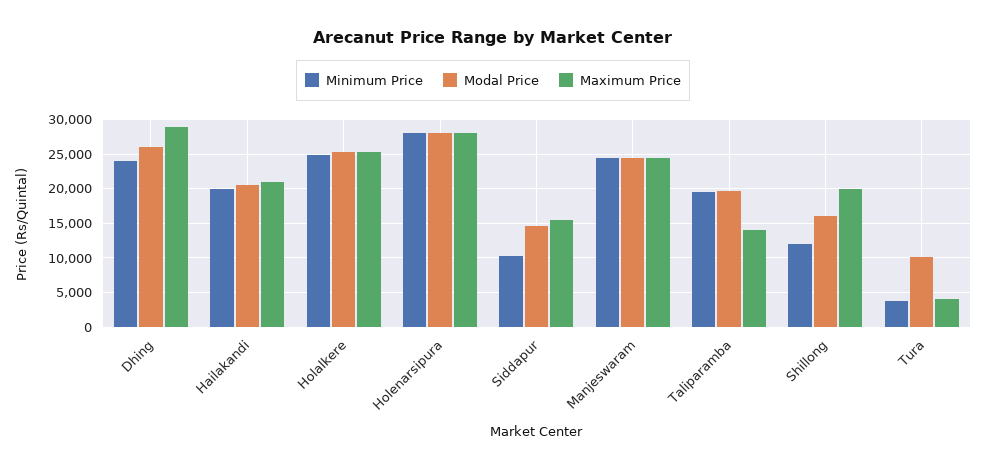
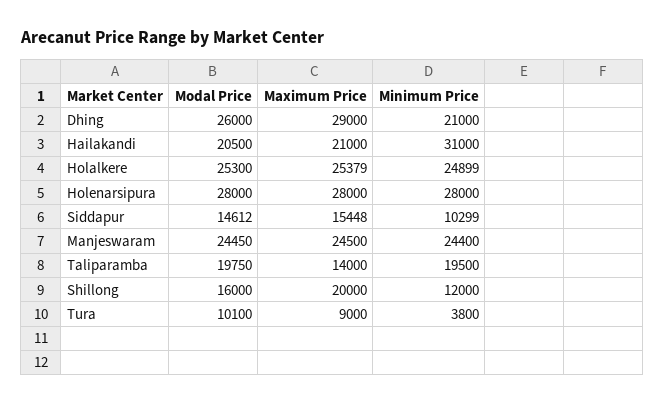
Minimum Price, Dhing: 24000 -> 21000
Minimum Price, Hailakandi: 20000 -> 31000
Maximum Price, Tura: 4000 -> 9000

